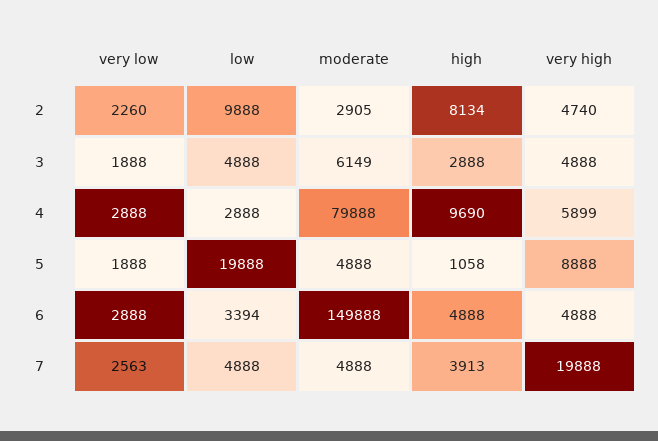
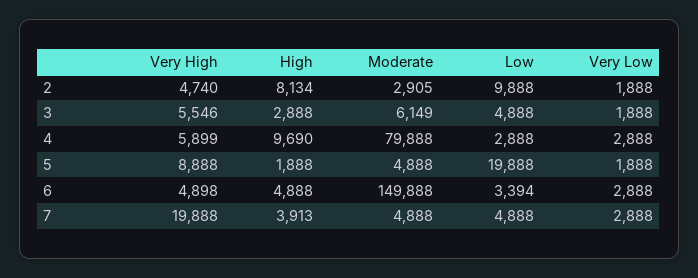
very low, 2: 2260 -> 1888
very high, 3: 4888 -> 5546
high, 5: 1058 -> 1888
very high, 6: 4888 -> 4898
very low, 7: 2563 -> 2888

